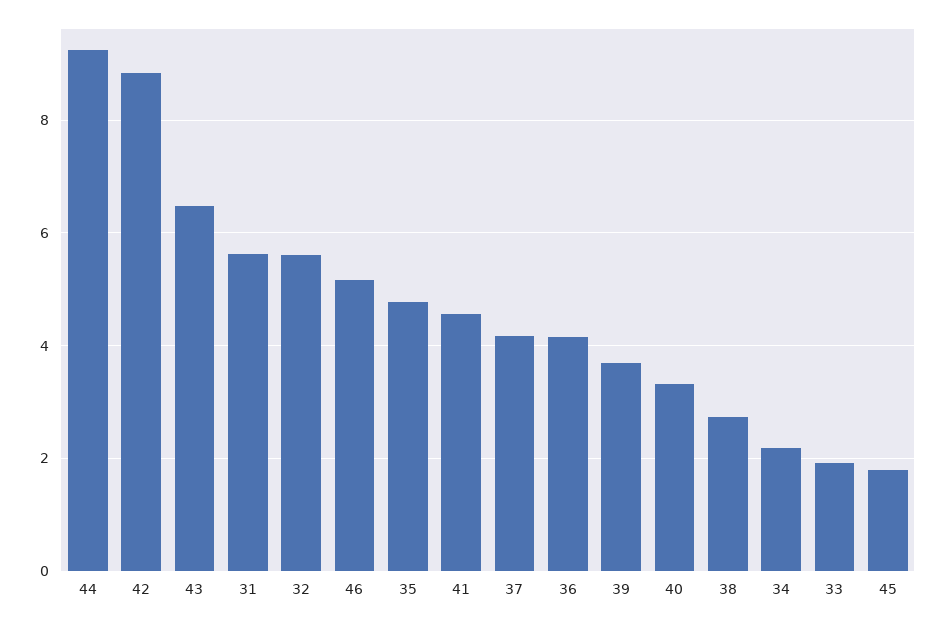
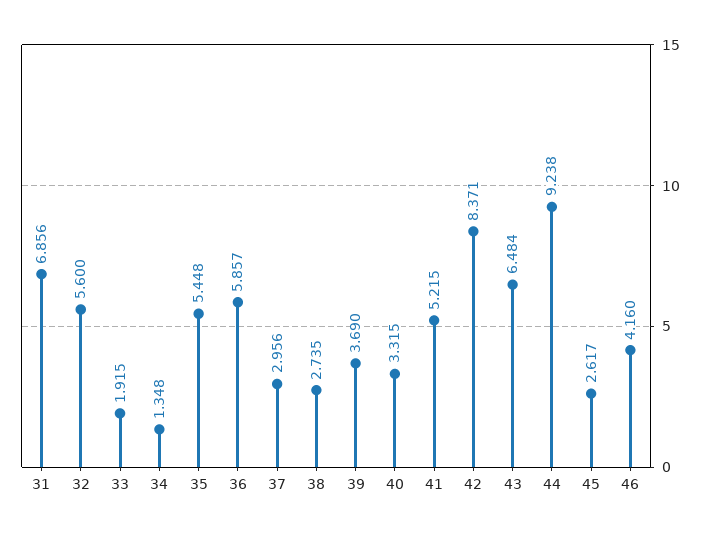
42: 8.8 -> 8.371
31: 5.6 -> 6.856
46: 5.2 -> 4.16
35: 4.8 -> 5.448
41: 4.6 -> 5.215
37: 4.2 -> 2.956
36: 4.2 -> 5.857
34: 2.2 -> 1.348
45: 1.8 -> 2.617

